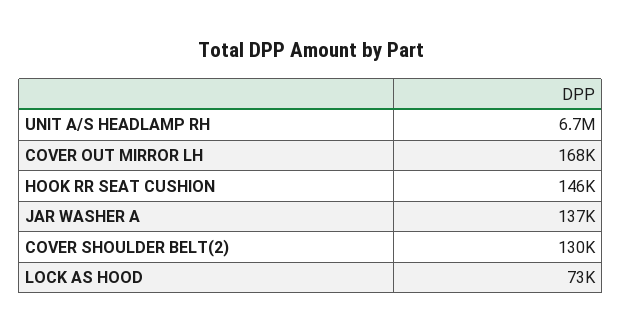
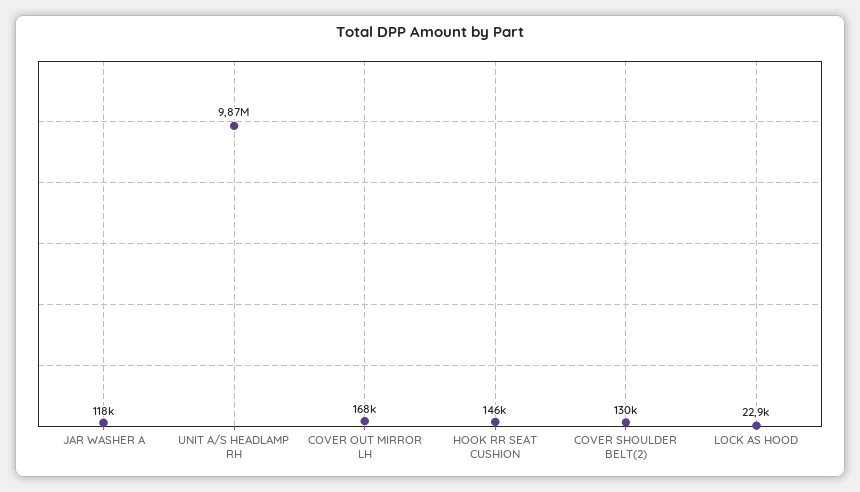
UNIT A/S HEADLAMP RH: 6700000 -> 9870000
JAR WASHER A: 137000 -> 118000
LOCK AS HOOD: 73000 -> 22900

